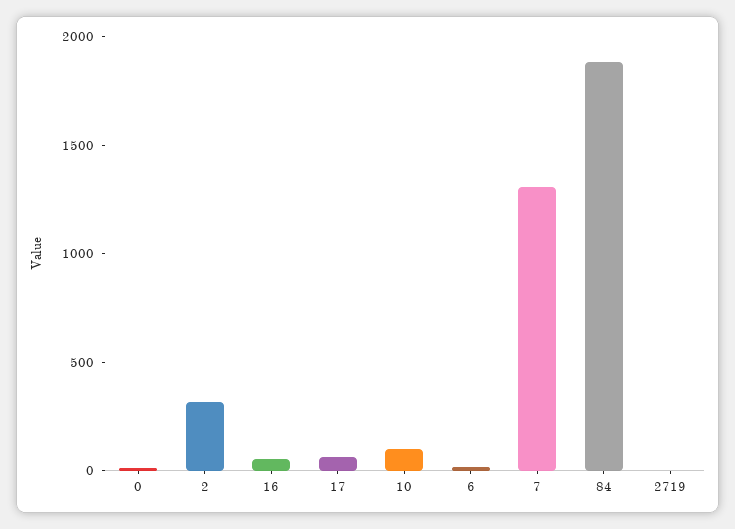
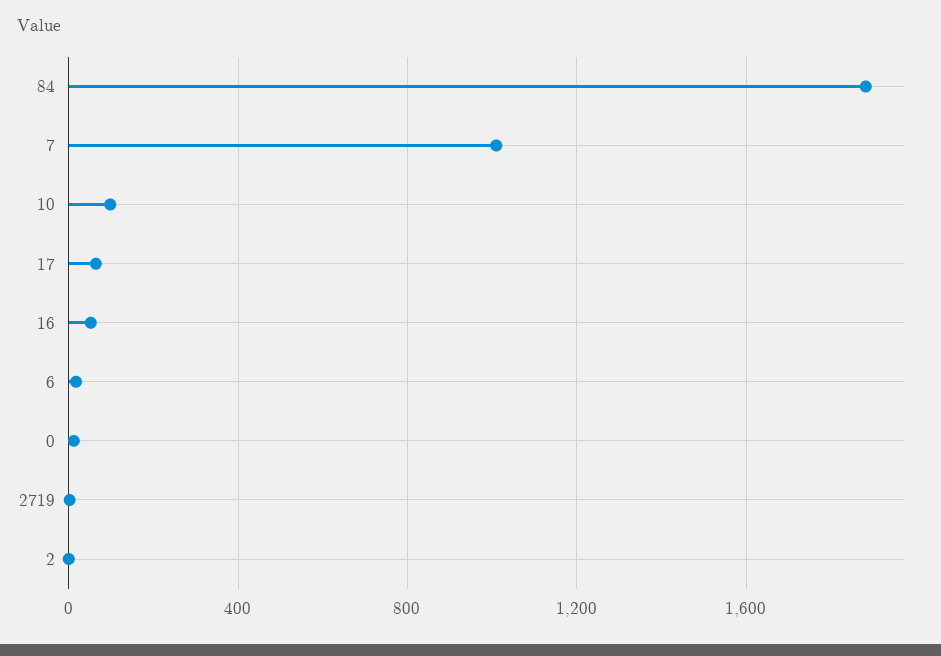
2: 300 -> 0
7: 1300 -> 1000

